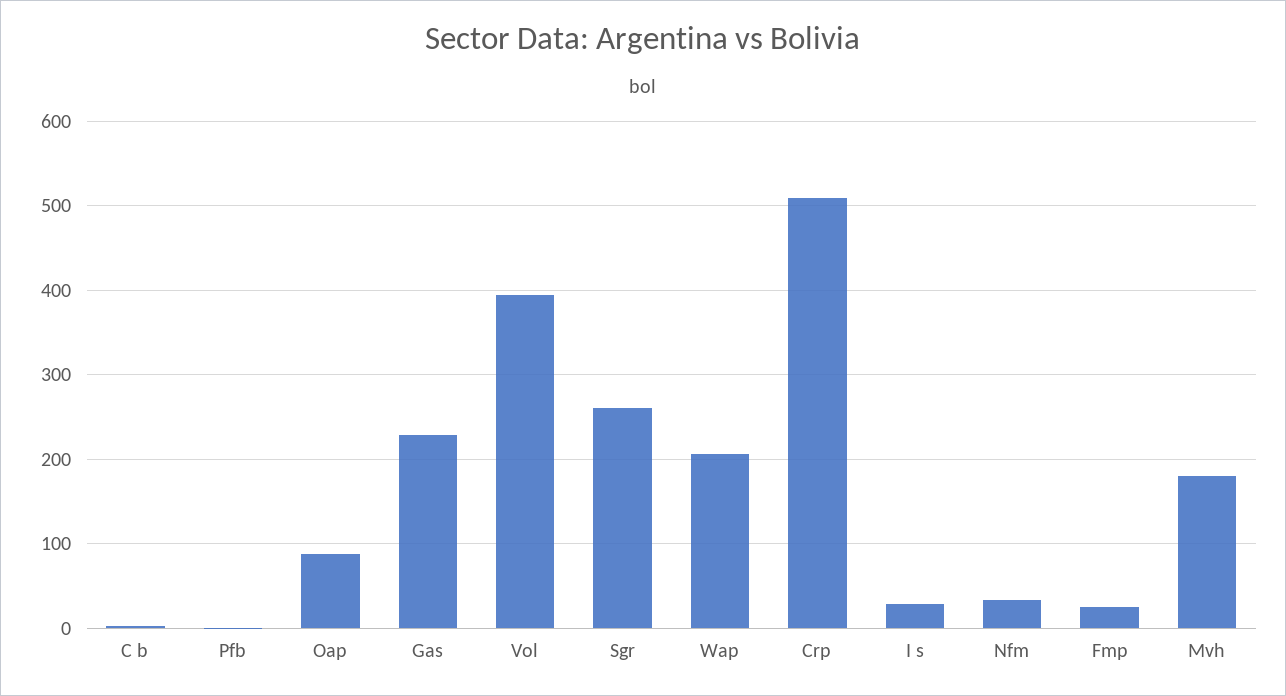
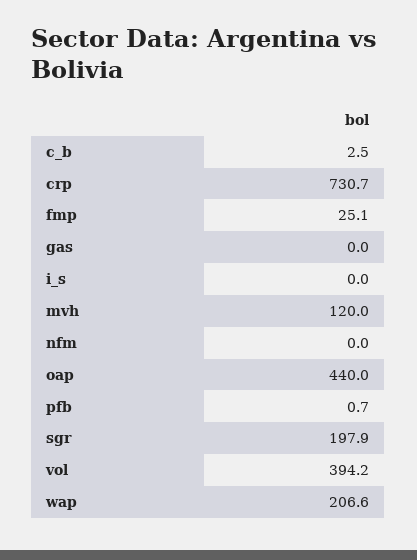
Oap: 90 -> 440
Gas: 230 -> 0
Sgr: 260 -> 197.9
Crp: 510 -> 730.7
I s: 30 -> 0
Nfm: 30 -> 0
Mvh: 180 -> 120

